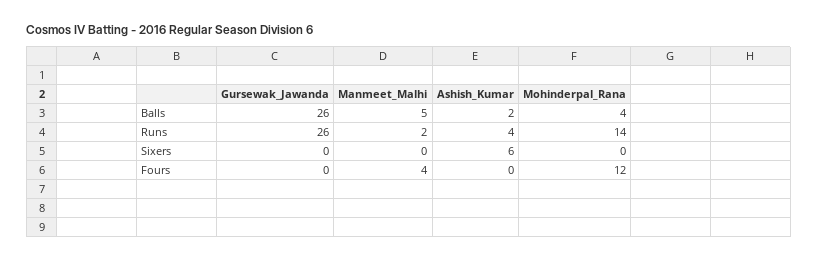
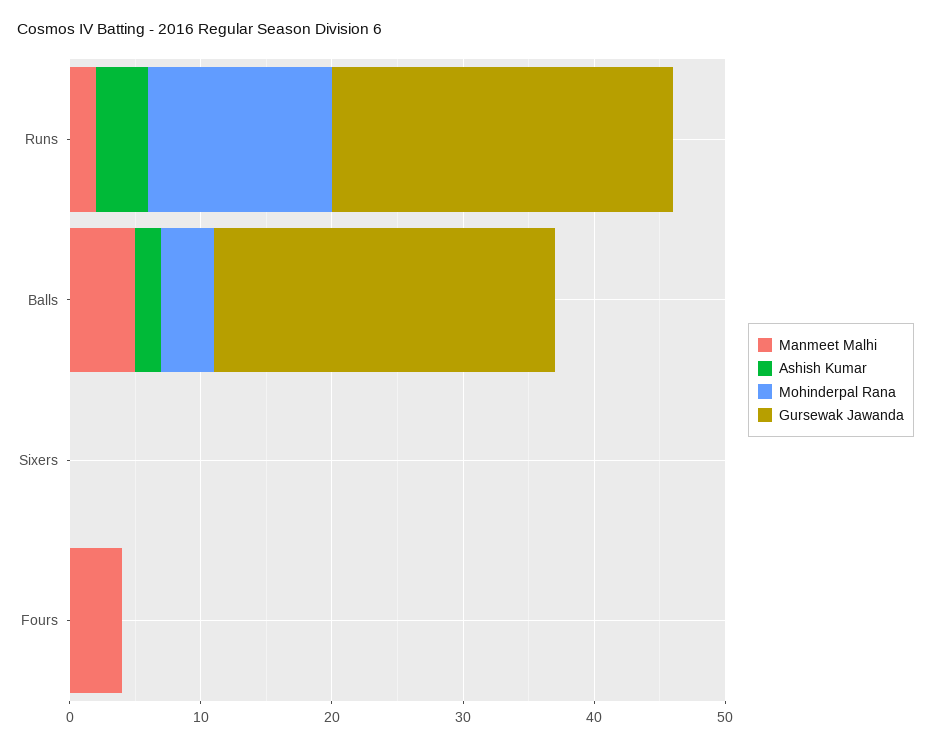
Ashish_Kumar, Sixers: 6 -> 0
Mohinderpal_Rana, Fours: 12 -> 0

